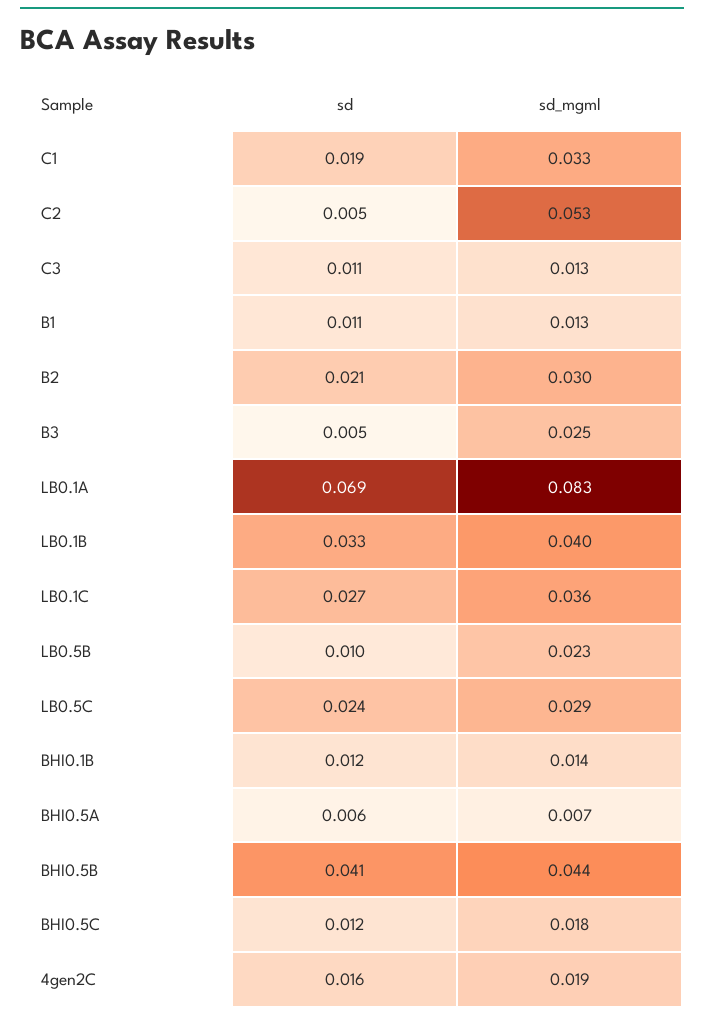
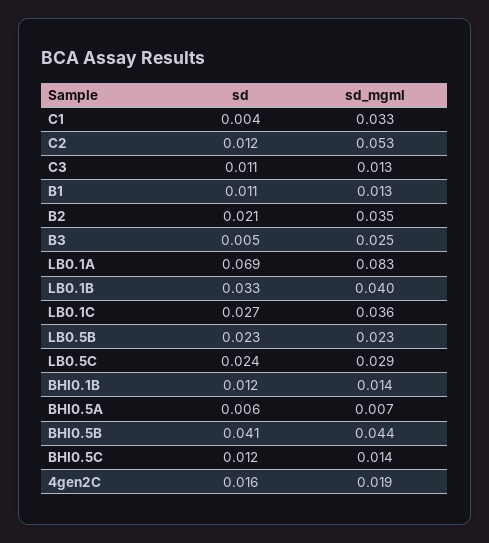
sd, C1: 0.019 -> 0.004
sd, C2: 0.005 -> 0.012
sd_mgml, B2: 0.03 -> 0.035
sd, LB0.5B: 0.01 -> 0.023
sd_mgml, BHI0.5C: 0.018 -> 0.014

